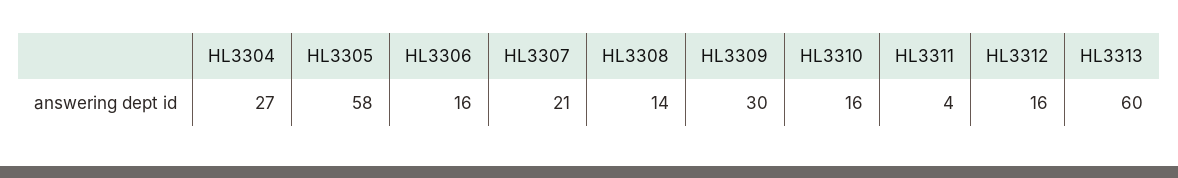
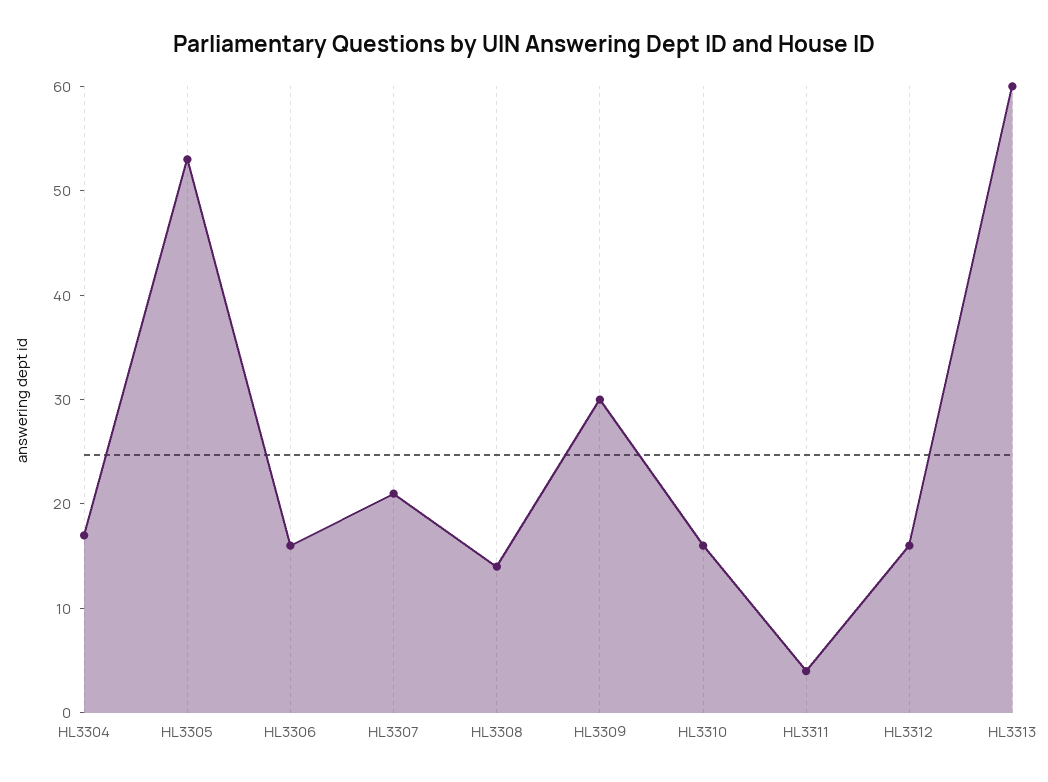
HL3304: 27 -> 17
HL3305: 58 -> 53

